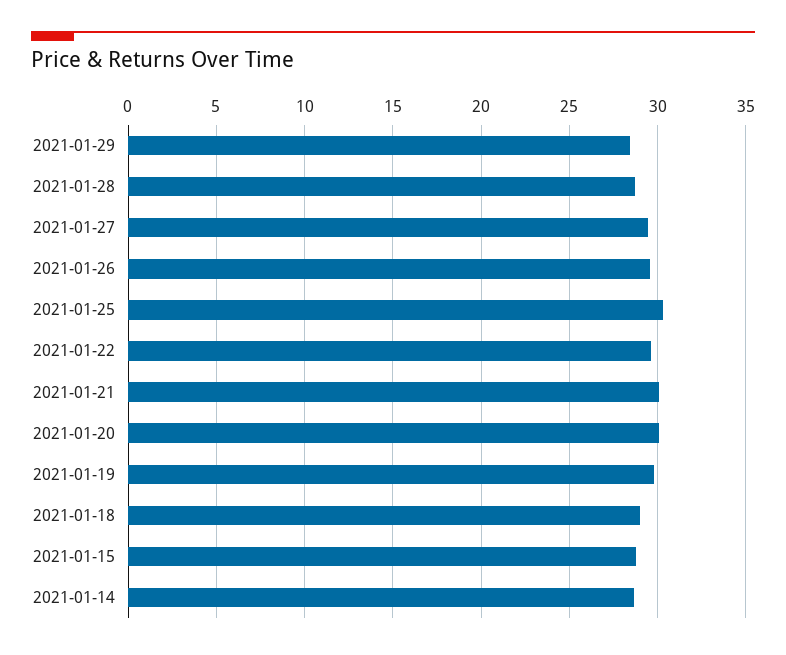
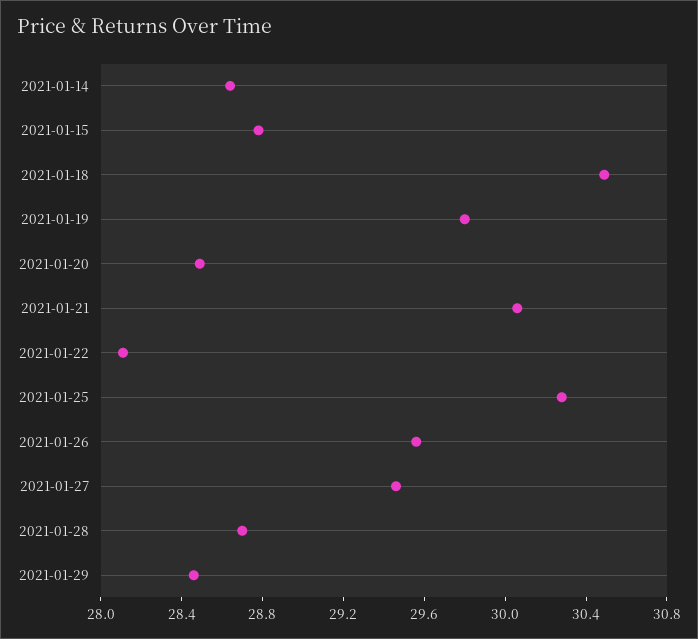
2021-01-22: 29.5 -> 28.1
2021-01-20: 30 -> 28.5
2021-01-18: 29 -> 30.5

